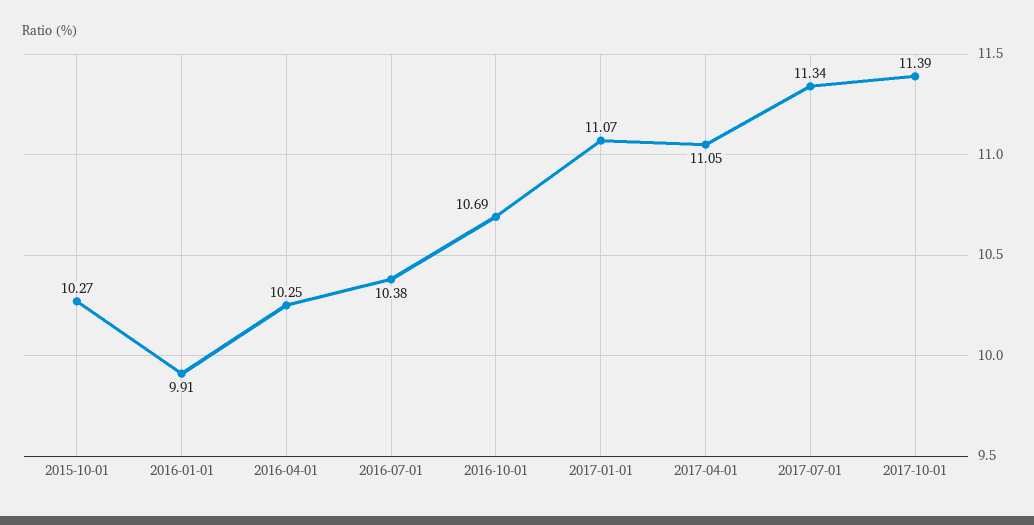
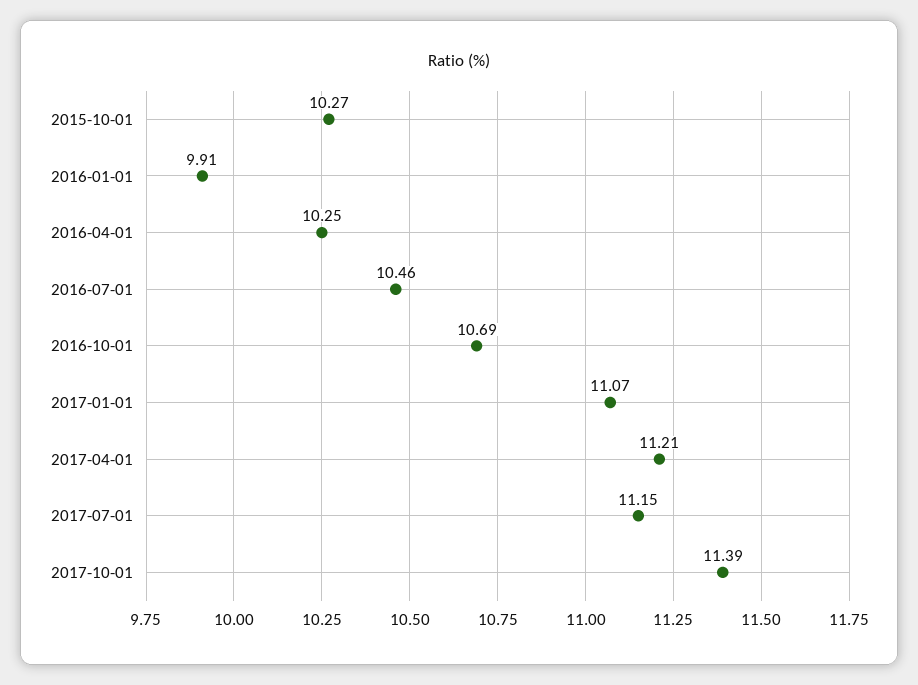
2016-07-01: 10.38 -> 10.46
2017-04-01: 11.05 -> 11.21
2017-07-01: 11.34 -> 11.15

